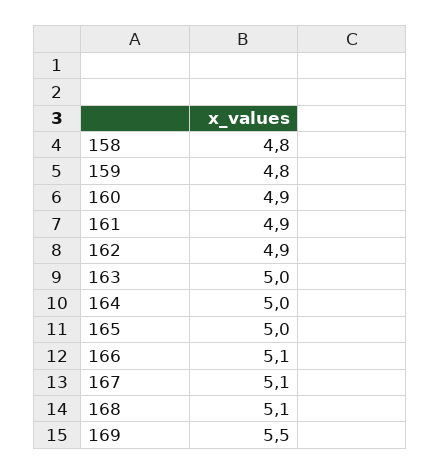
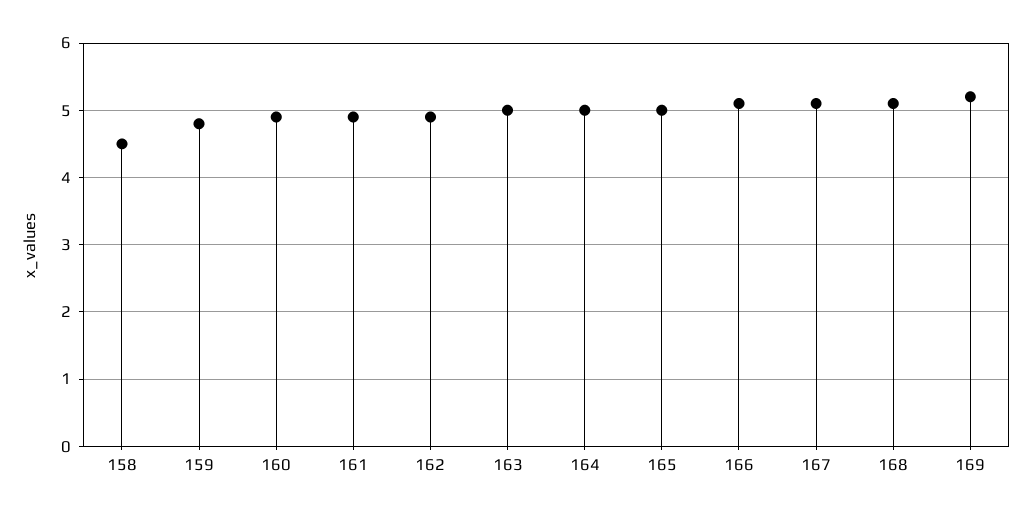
158: 4.8 -> 4.5
169: 5.5 -> 5.2

